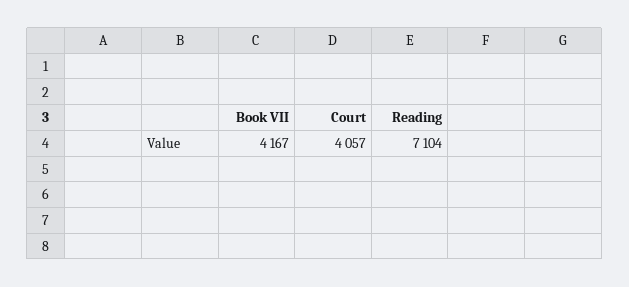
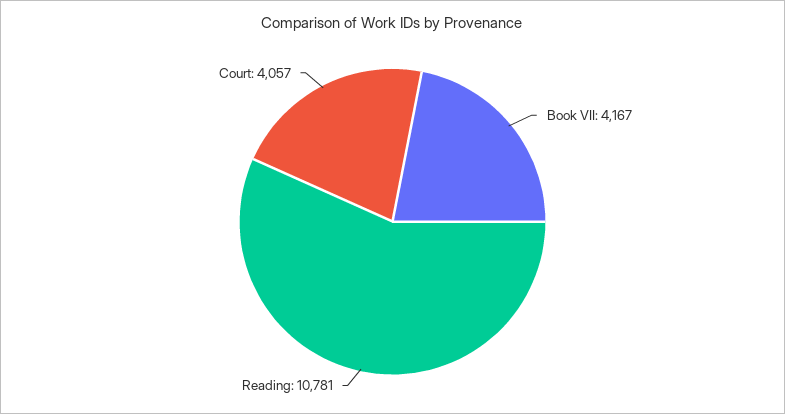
Reading: 7104 -> 10781

